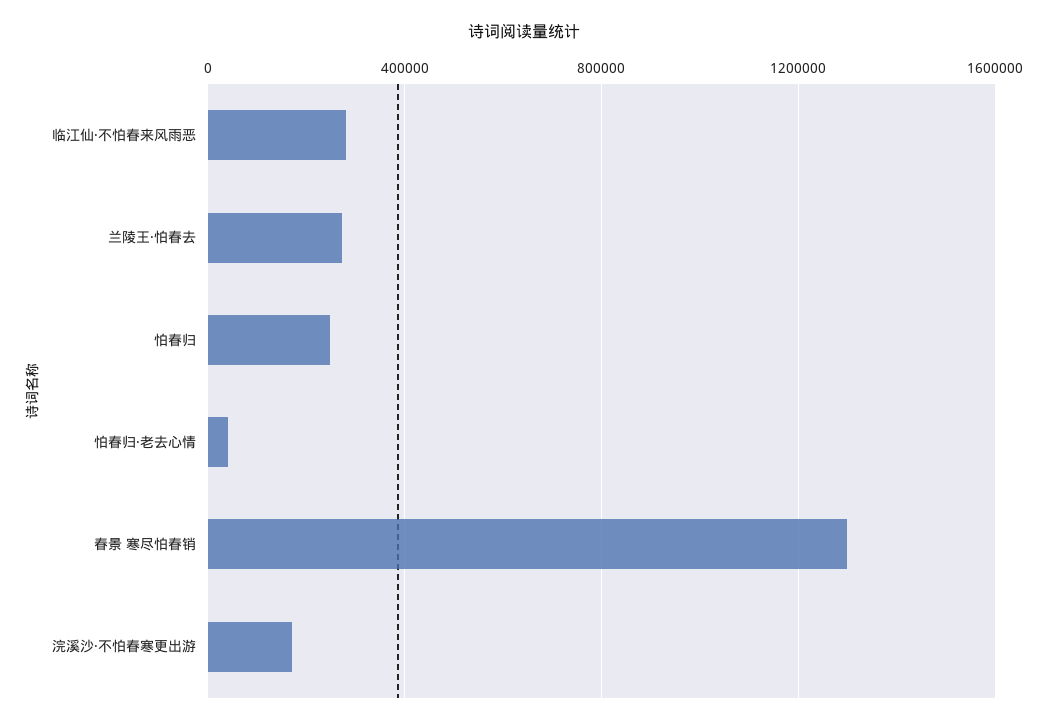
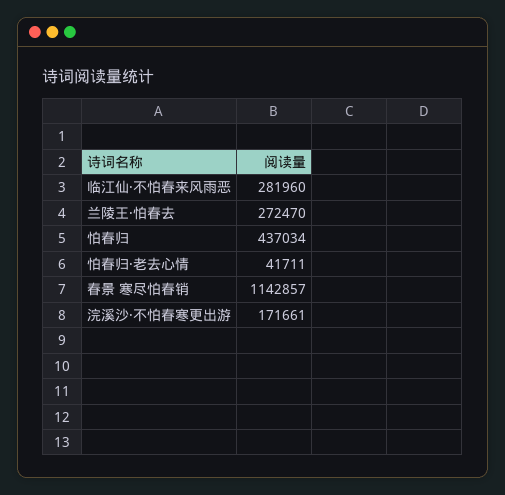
怕春归: 250000 -> 437034
春景 寒尽怕春销: 1300000 -> 1142857

